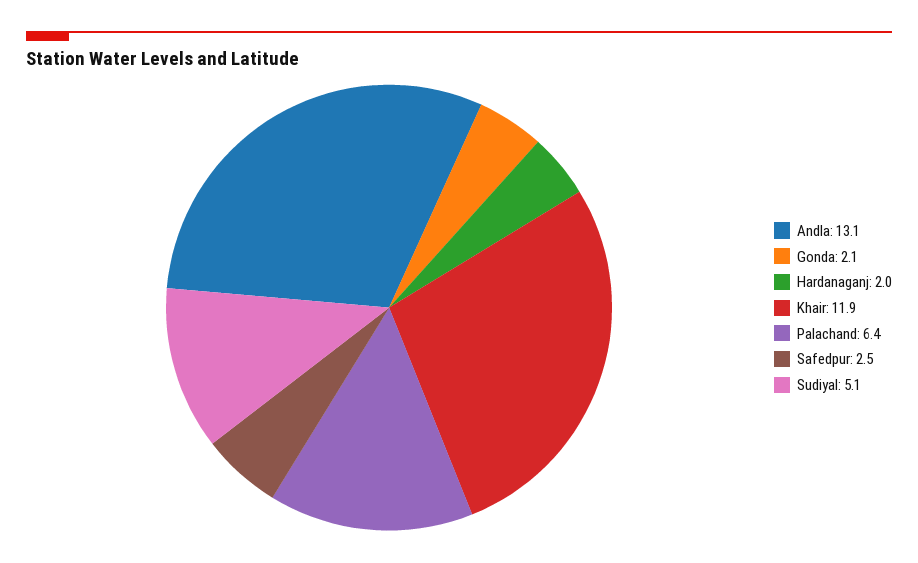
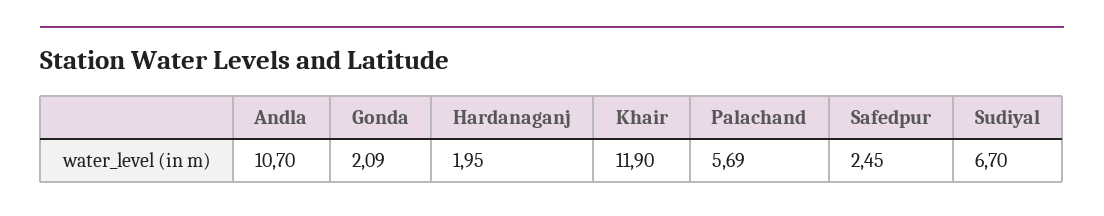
Andla: 13.1 -> 10.7
Palachand: 6.4 -> 5.69
Sudiyal: 5.1 -> 6.7

